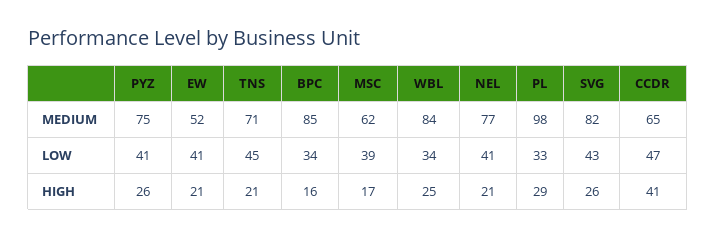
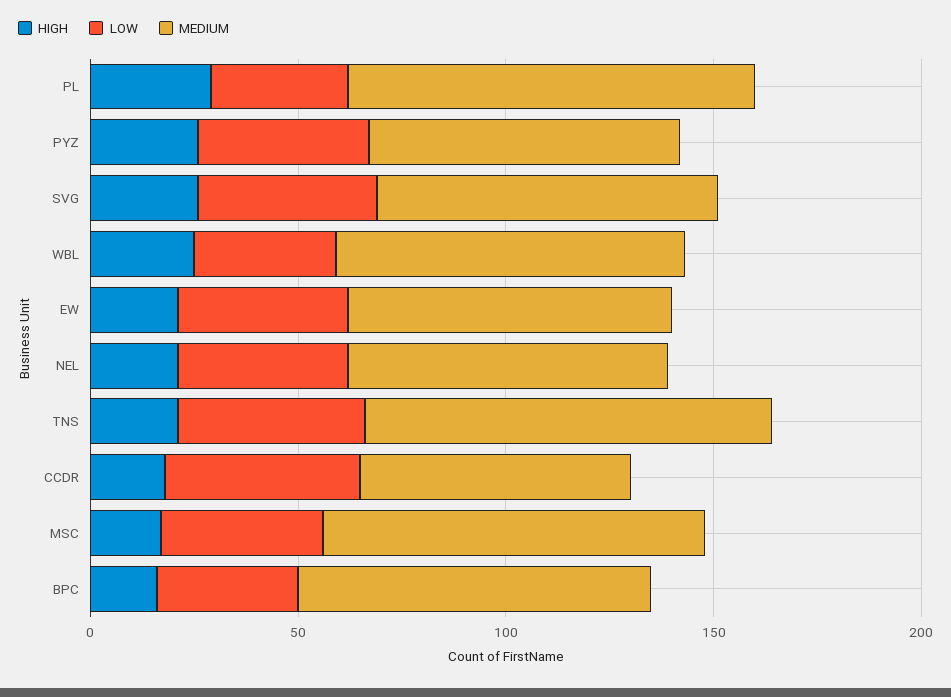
MEDIUM, EW: 52 -> 80
MEDIUM, TNS: 71 -> 100
MEDIUM, MSC: 62 -> 90
HIGH, CCDR: 41 -> 20

